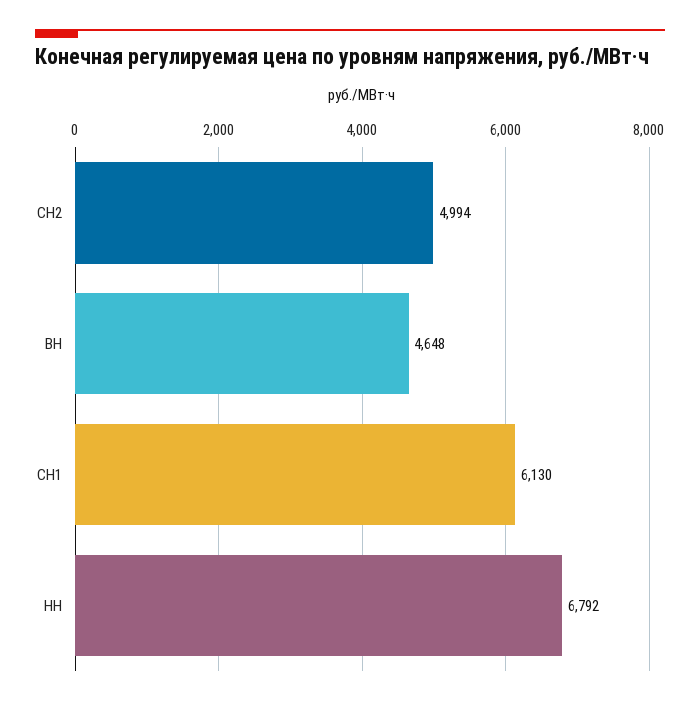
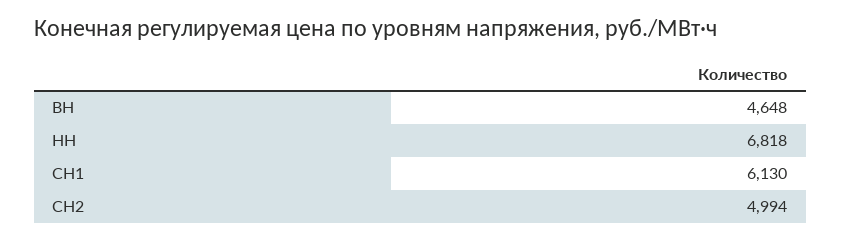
НН: 6792 -> 6818

